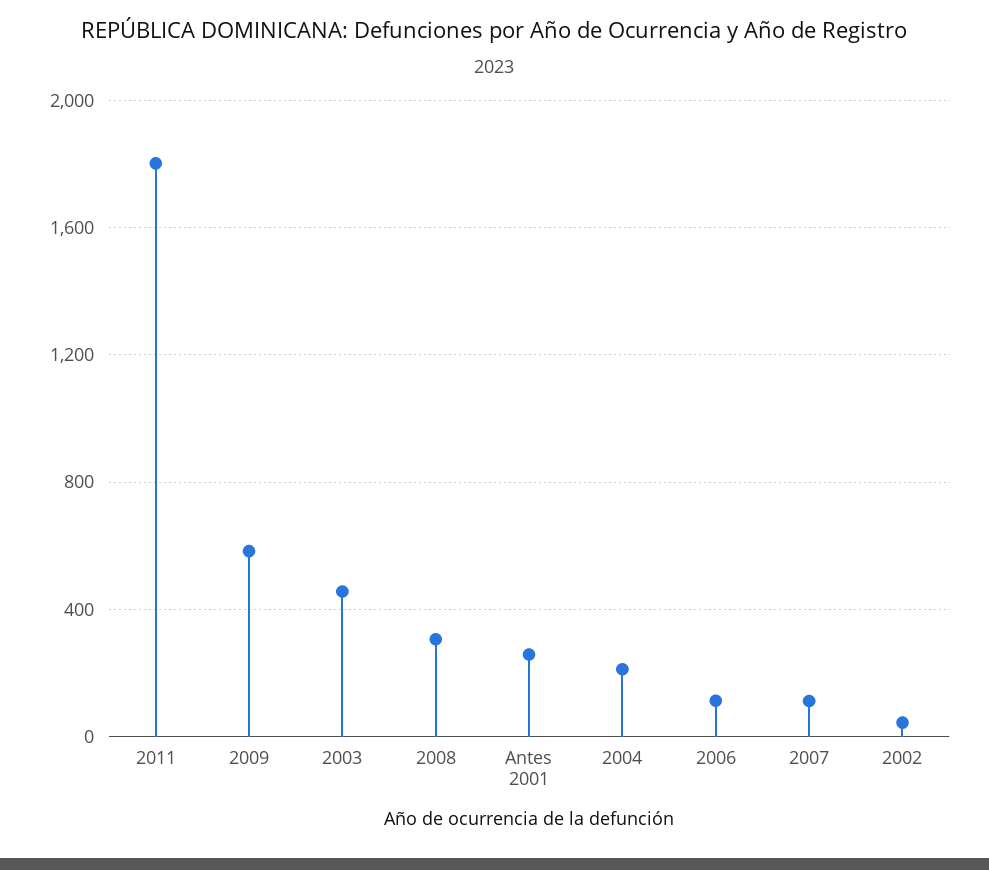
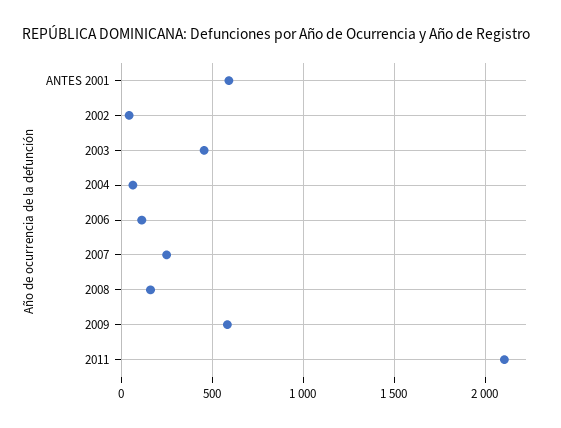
2011: 1800 -> 2100
2008: 300 -> 150
Antes 2001: 250 -> 600
2004: 200 -> 50
2007: 100 -> 250

